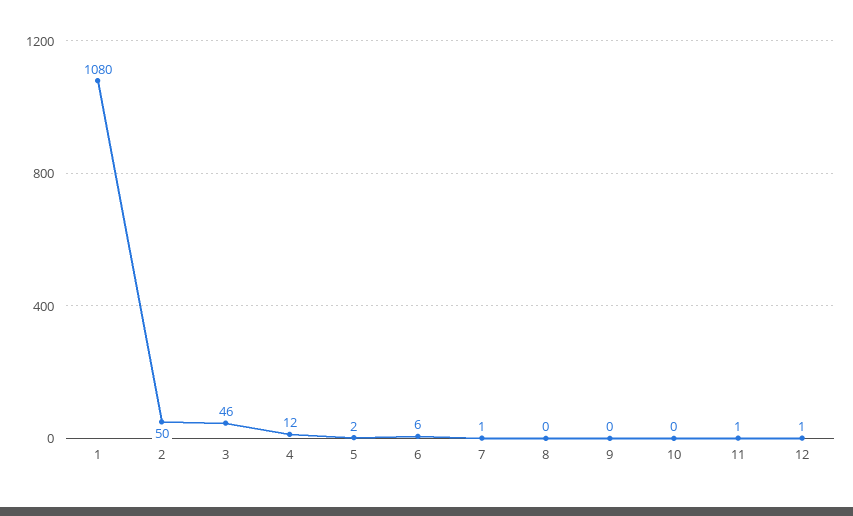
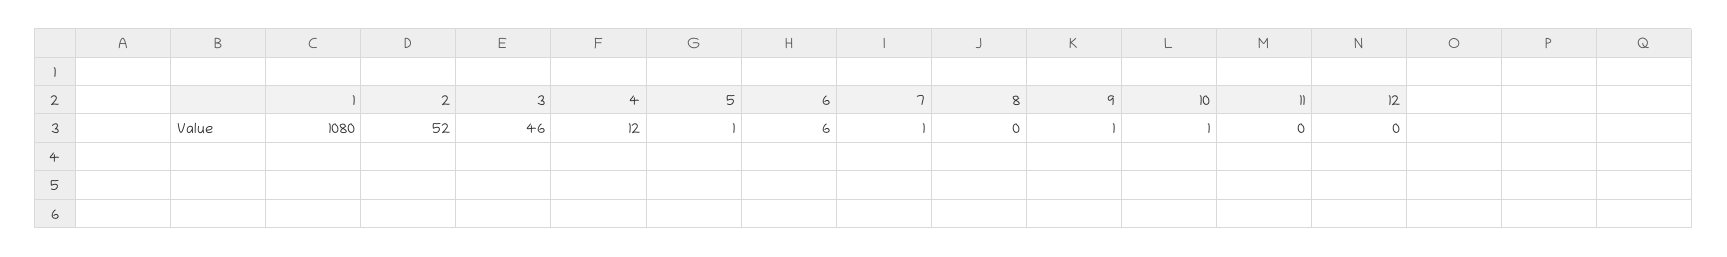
2: 50 -> 52
5: 2 -> 1
9: 0 -> 1
10: 0 -> 1
11: 1 -> 0
12: 1 -> 0

